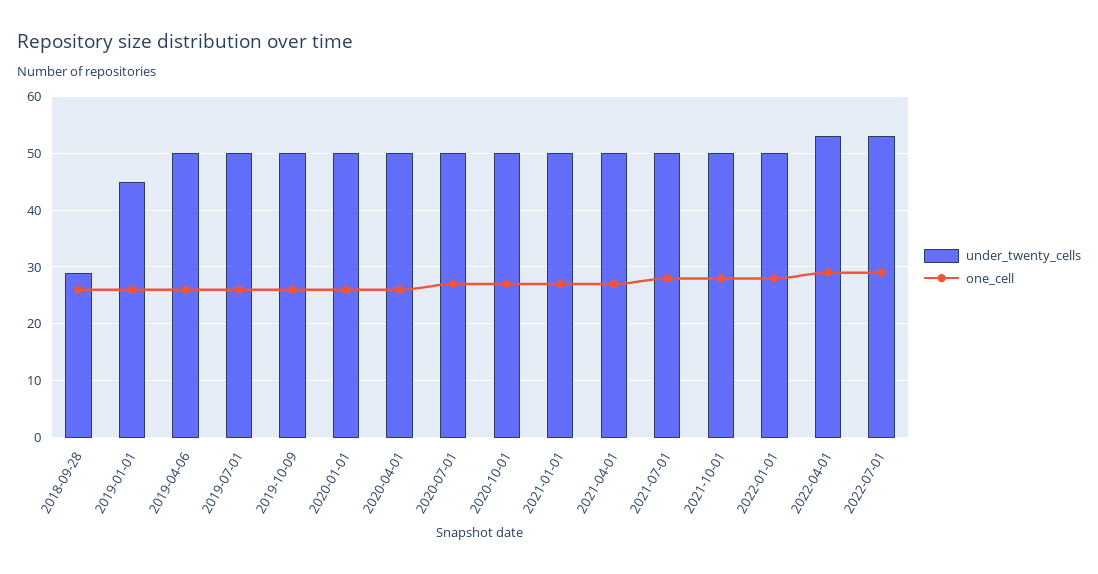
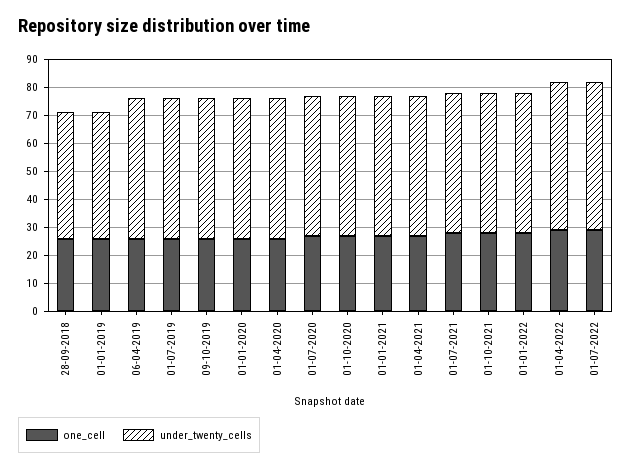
under_twenty_cells, 2018-09-28: 30 -> 45

